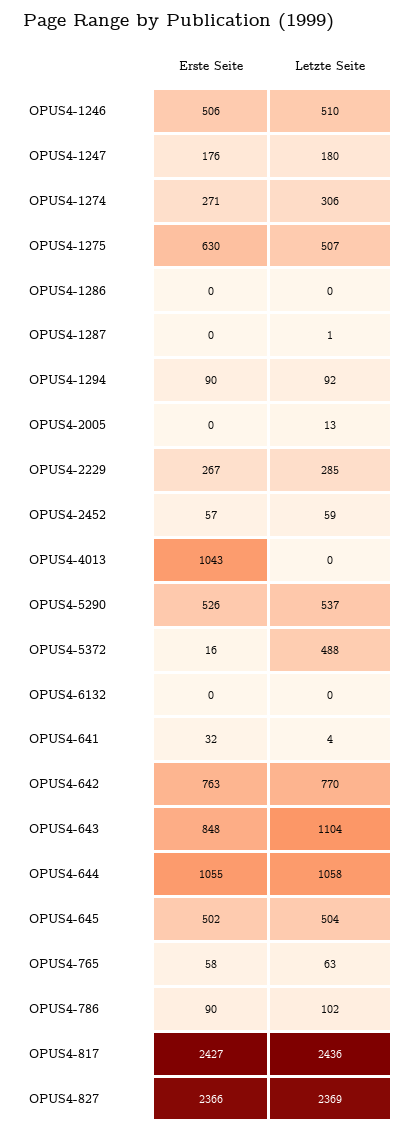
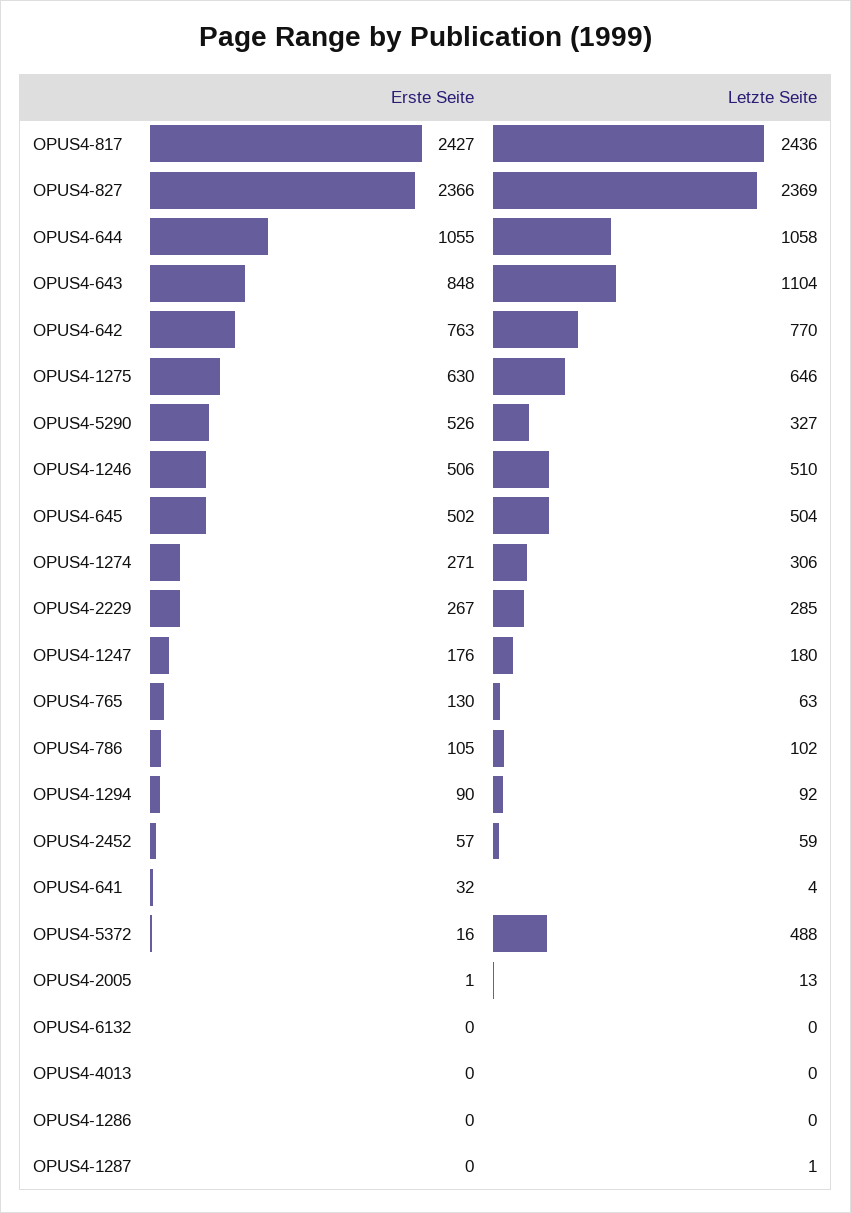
Letzte Seite, OPUS4-1275: 507 -> 646
Erste Seite, OPUS4-2005: 0 -> 1
Erste Seite, OPUS4-4013: 1043 -> 0
Letzte Seite, OPUS4-5290: 537 -> 327
Erste Seite, OPUS4-765: 58 -> 130
Erste Seite, OPUS4-786: 90 -> 105

